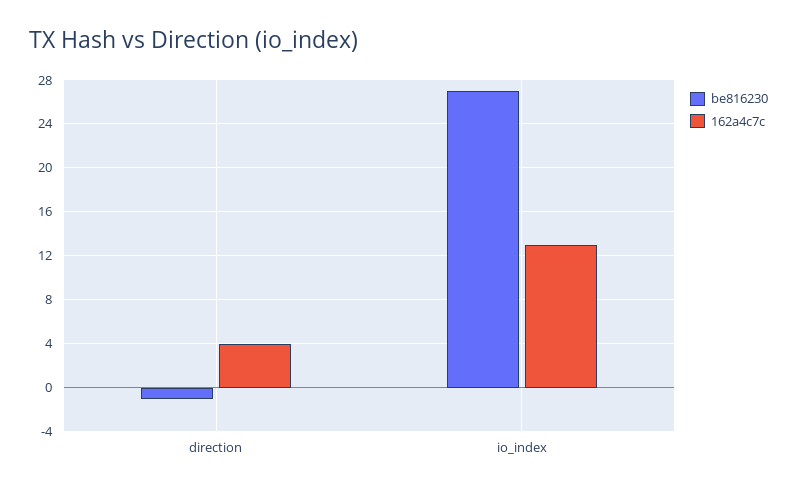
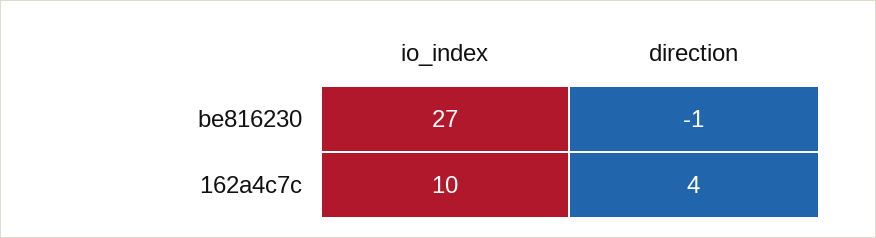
162a4c7c, io_index: 13 -> 10

